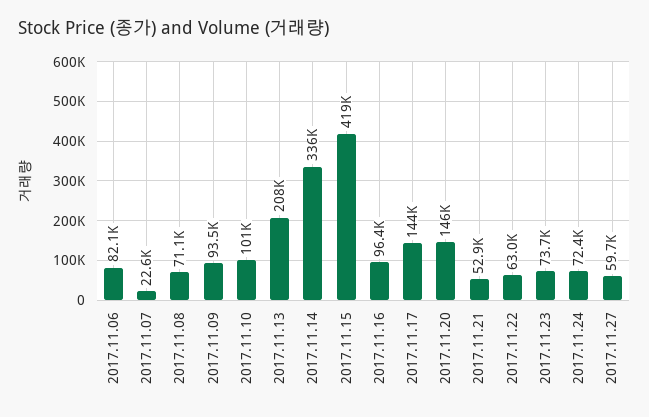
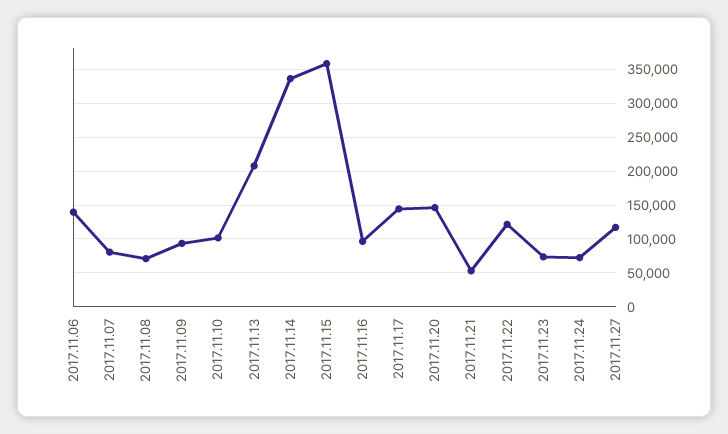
2017.11.06: 82100 -> 140000
2017.11.07: 22600 -> 80000
2017.11.15: 419000 -> 360000
2017.11.22: 63000 -> 120000
2017.11.27: 59700 -> 120000

